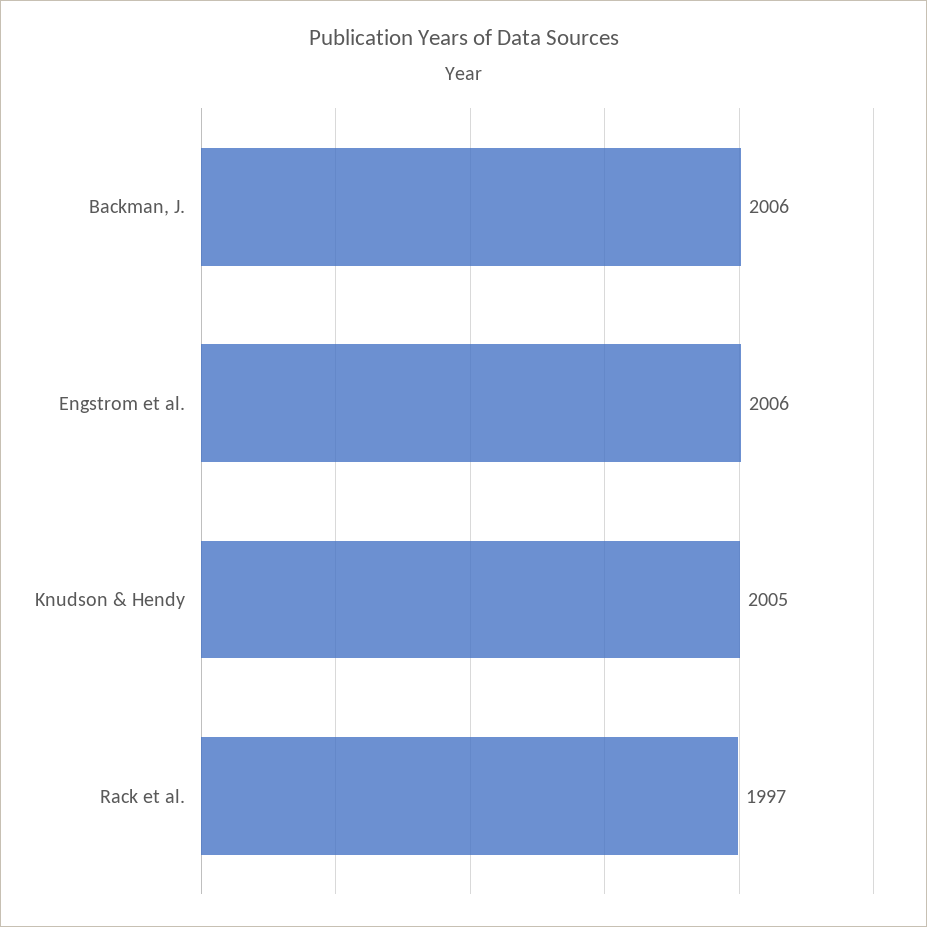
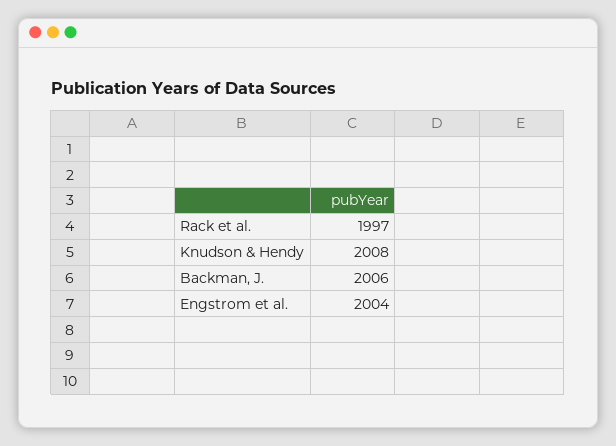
Engstrom et al.: 2006 -> 2004
Knudson & Hendy: 2005 -> 2008

